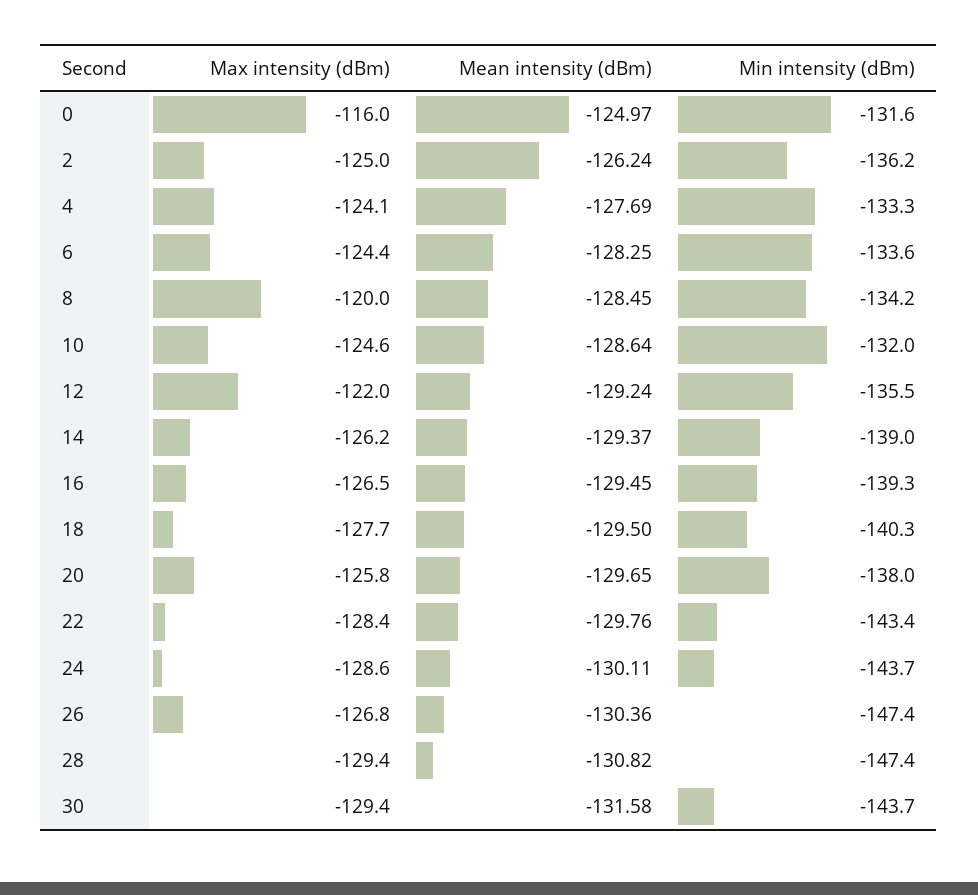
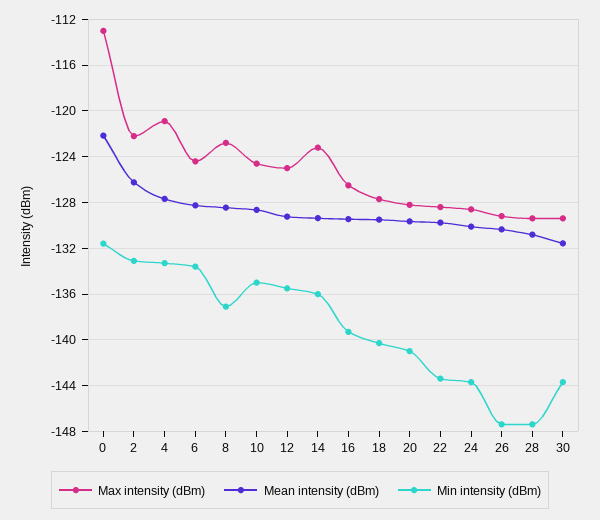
Max intensity (dBm), 0: -116 -> -113
Mean intensity (dBm), 0: -124.97 -> -122
Max intensity (dBm), 2: -125 -> -122
Min intensity (dBm), 2: -136.2 -> -133
Max intensity (dBm), 4: -124.1 -> -121
Max intensity (dBm), 8: -120 -> -123
Min intensity (dBm), 8: -134.2 -> -137
Min intensity (dBm), 10: -132 -> -135
Max intensity (dBm), 12: -122 -> -125
Max intensity (dBm), 14: -126.2 -> -123
Min intensity (dBm), 14: -139 -> -136
Max intensity (dBm), 20: -125.8 -> -128
Min intensity (dBm), 20: -138 -> -141
Max intensity (dBm), 26: -126.8 -> -129

